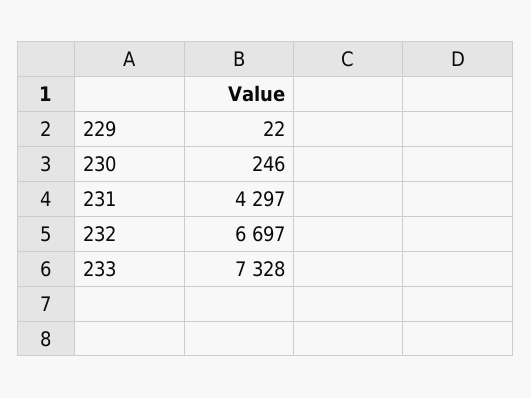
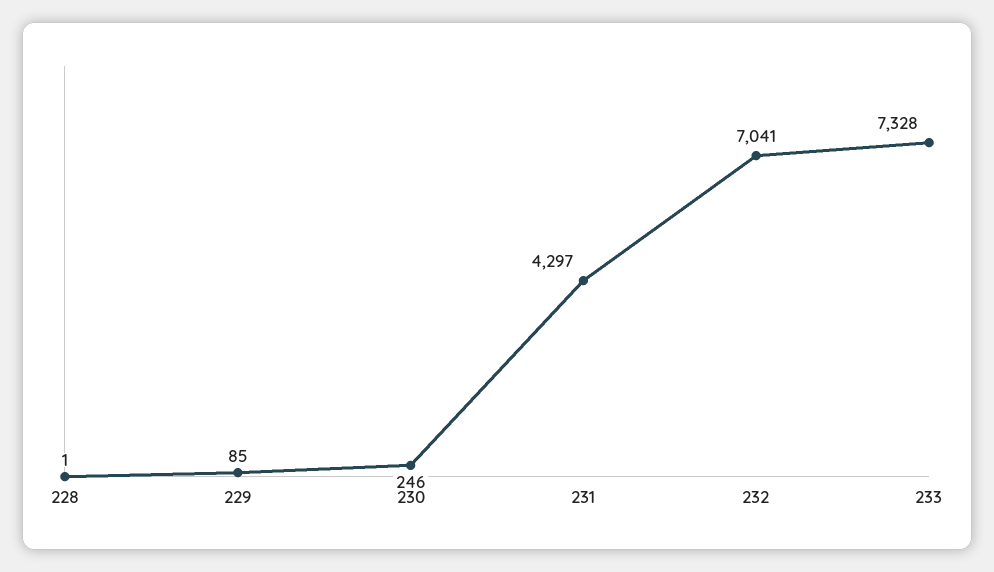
229: 22 -> 85
232: 6697 -> 7041
228: none -> 1

